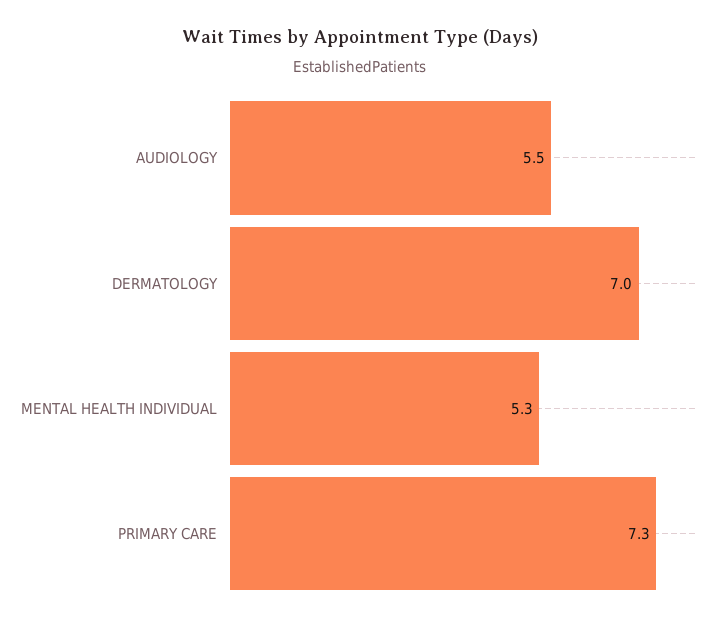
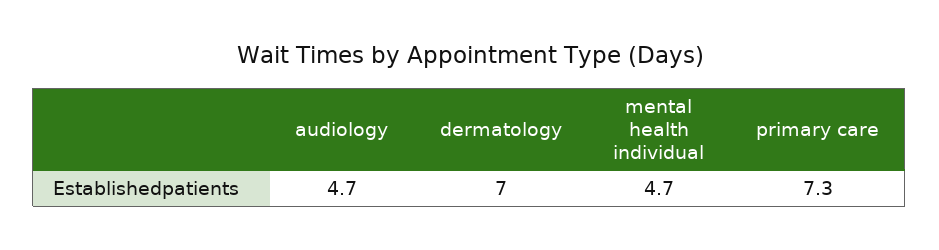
AUDIOLOGY: 5.5 -> 4.7
MENTAL HEALTH INDIVIDUAL: 5.3 -> 4.7

